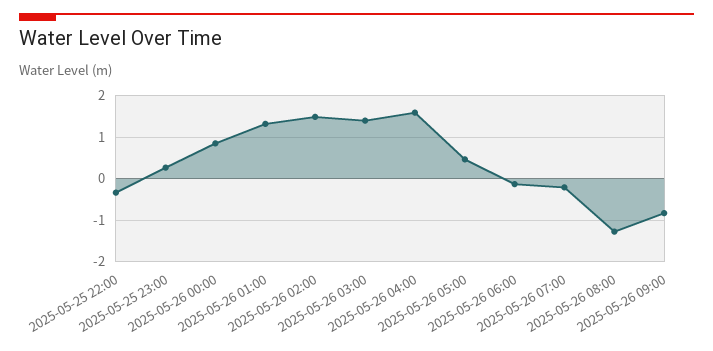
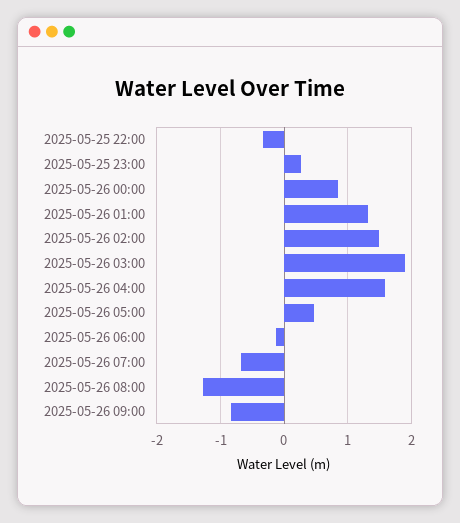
2025-05-26 03:00: 1.4 -> 1.9
2025-05-26 07:00: -0.2 -> -0.7

